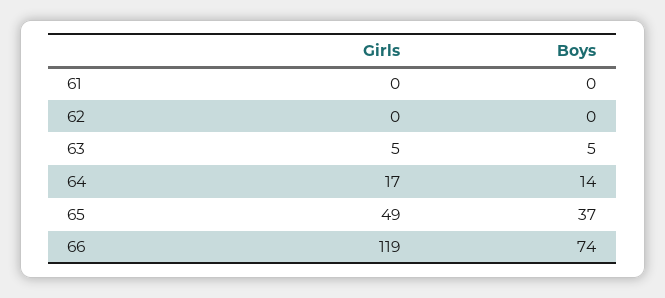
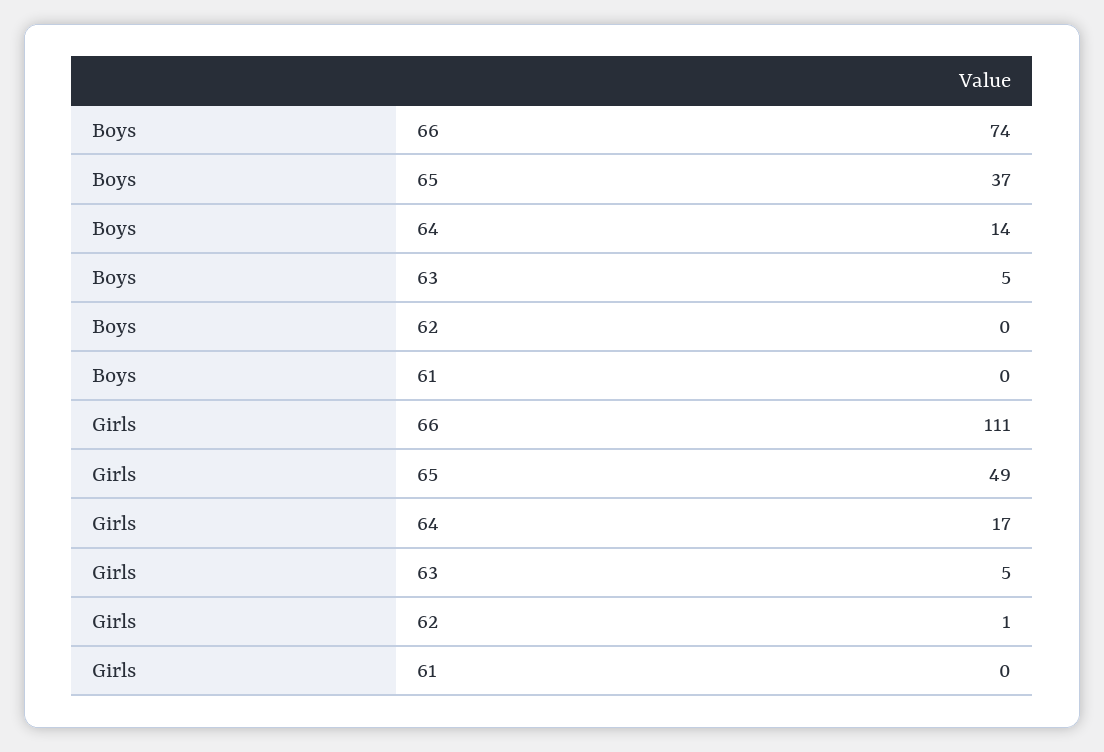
Girls, 62: 0 -> 1
Girls, 66: 119 -> 111

